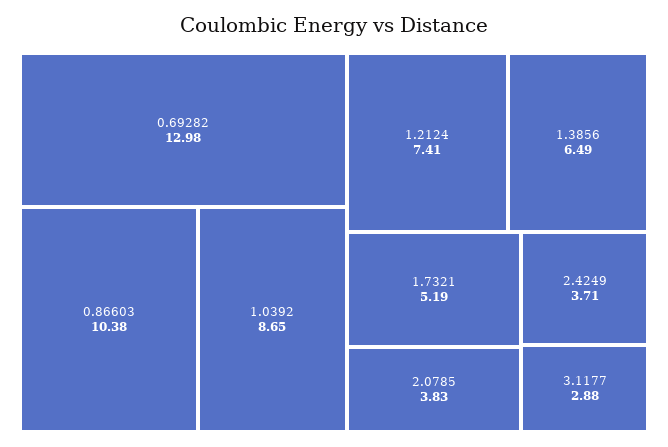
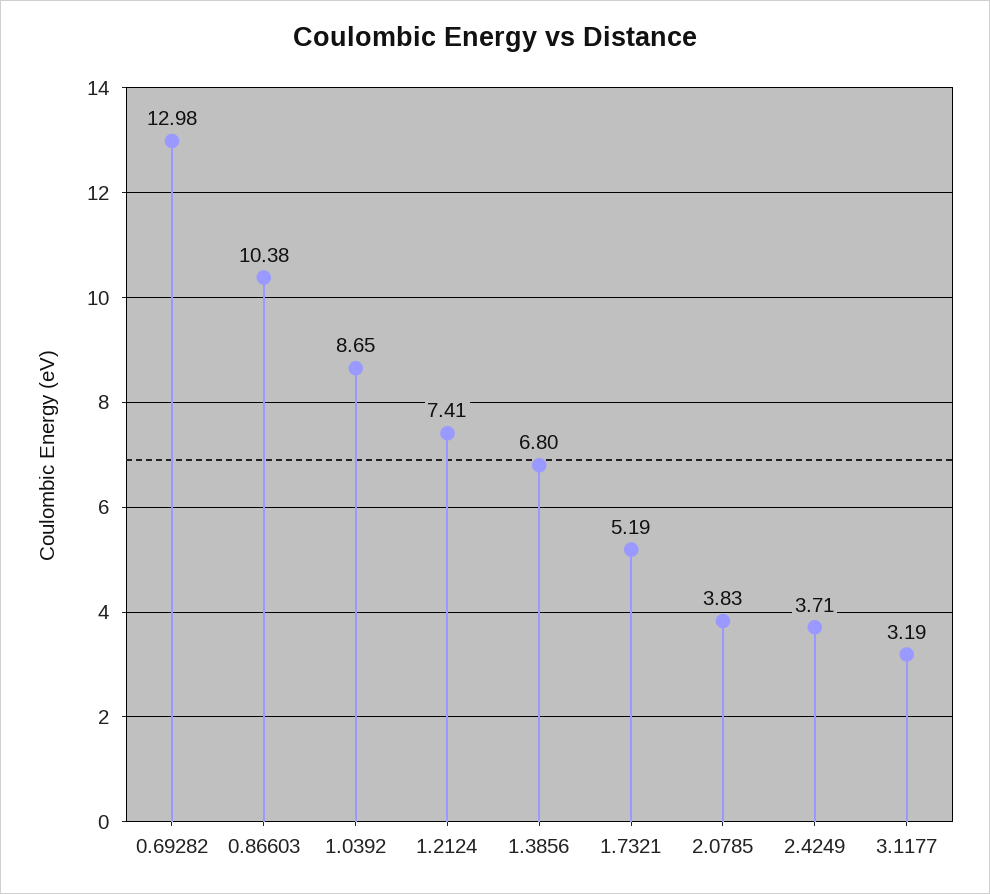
1.3856: 6.49 -> 6.8
3.1177: 2.88 -> 3.19

